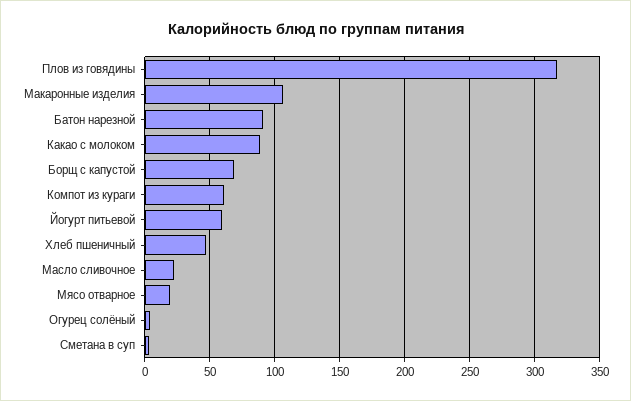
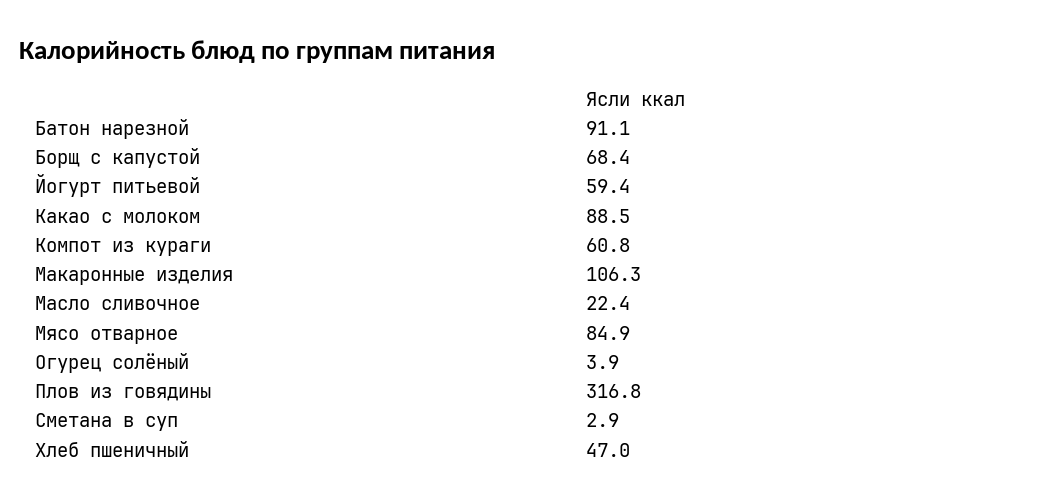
Мясо отварное: 20 -> 84.9

